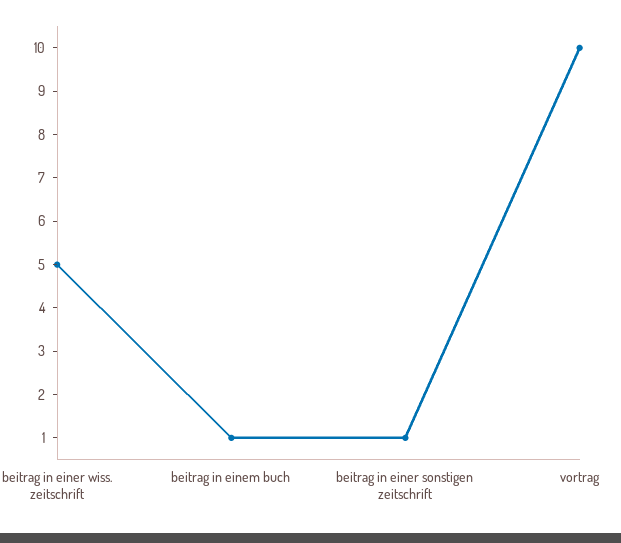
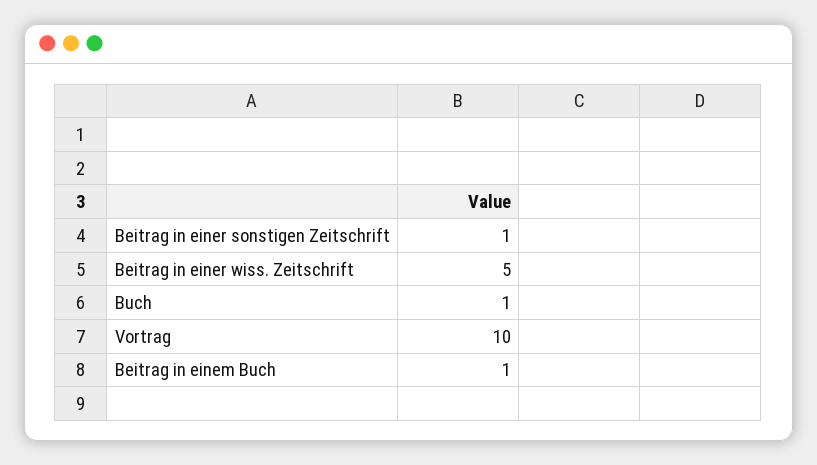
Buch: none -> 1

